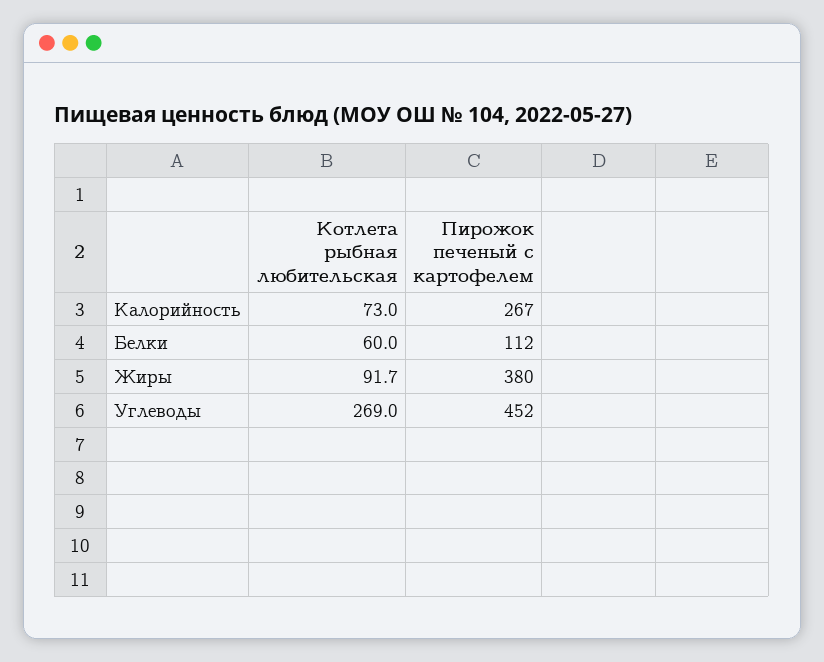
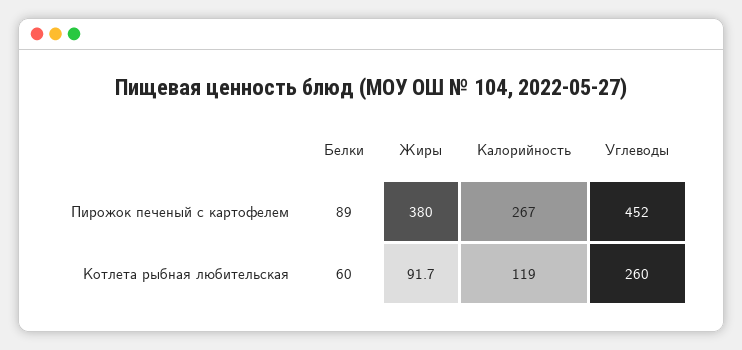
Котлета рыбная любительская, Калорийность: 73 -> 119
Пирожок печеный с картофелем, Белки: 112 -> 89
Котлета рыбная любительская, Углеводы: 269 -> 260

